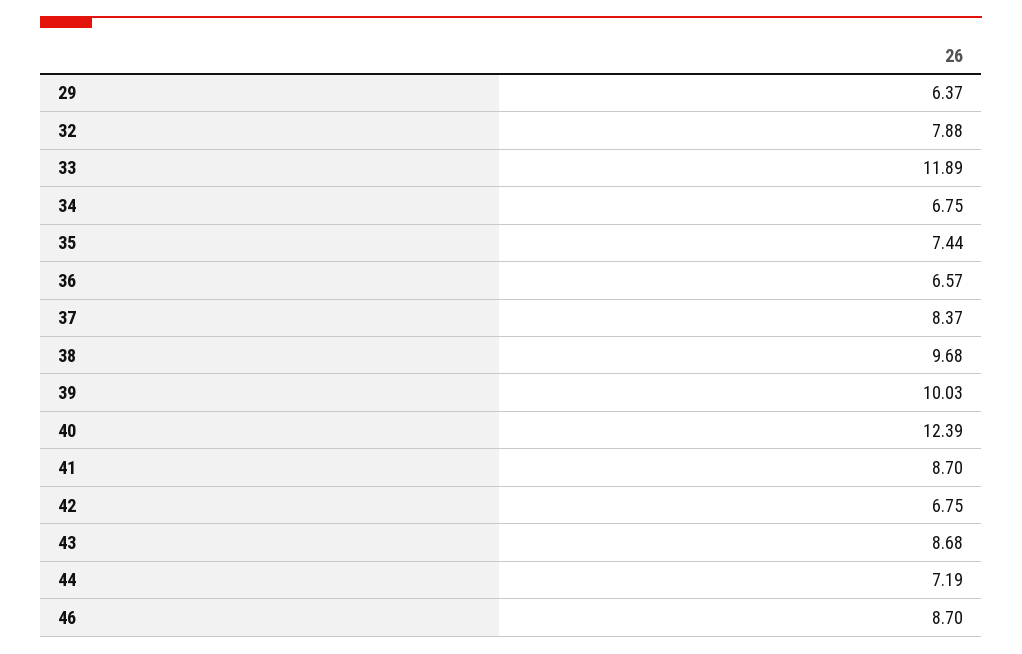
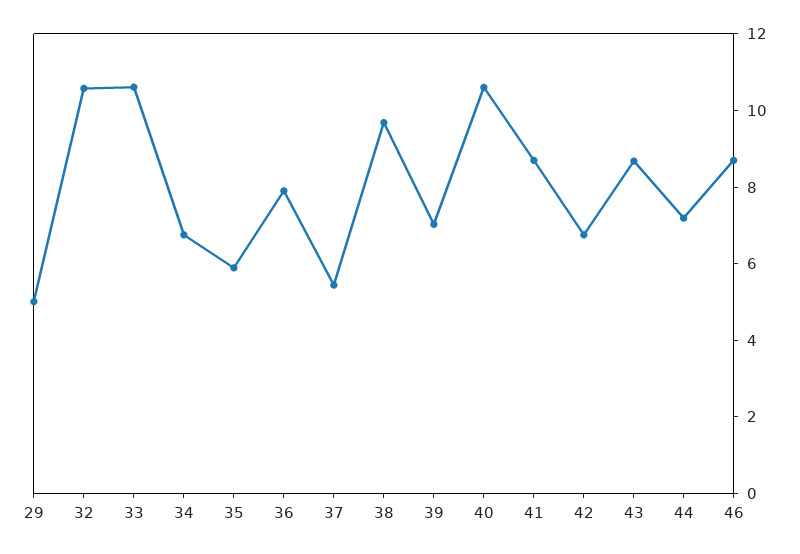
29: 6.37 -> 5
32: 7.88 -> 10.5
33: 11.89 -> 10.5
35: 7.44 -> 6
36: 6.57 -> 8
37: 8.37 -> 5.5
39: 10.03 -> 7
40: 12.39 -> 10.5

